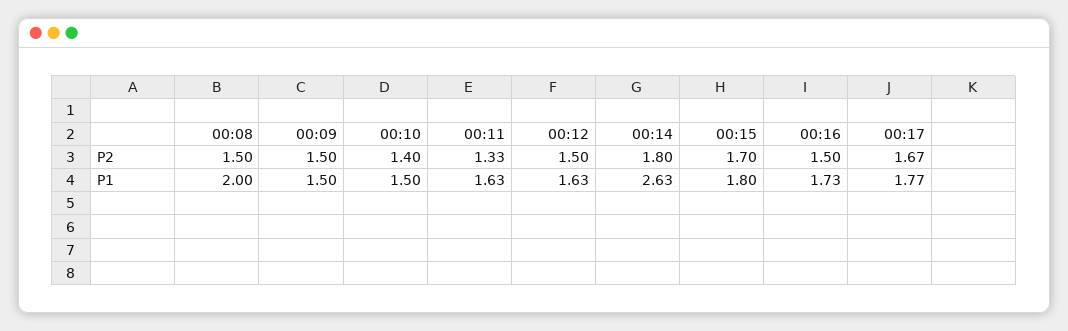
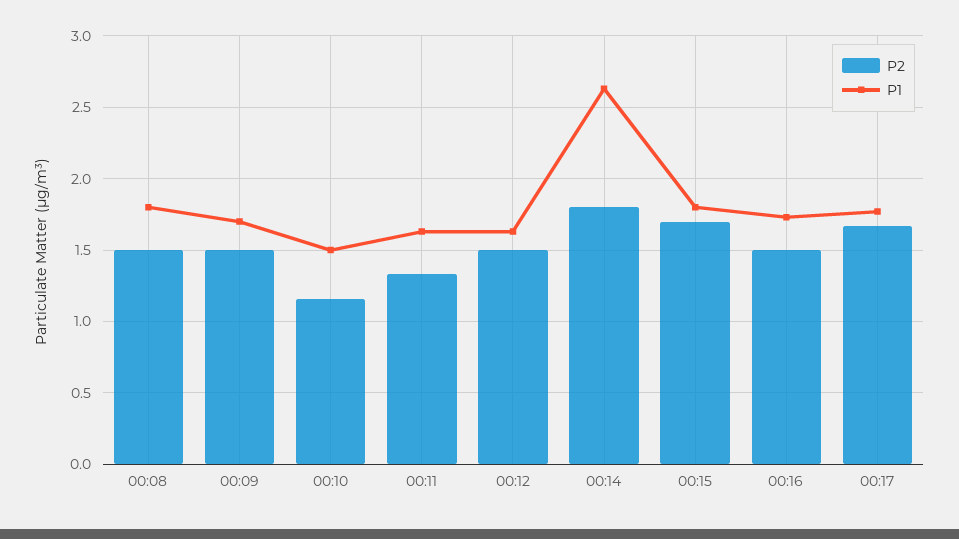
P2, 00:10: 1.4 -> 1.15
P1, 00:08: 2 -> 1.8
P1, 00:09: 1.5 -> 1.7

